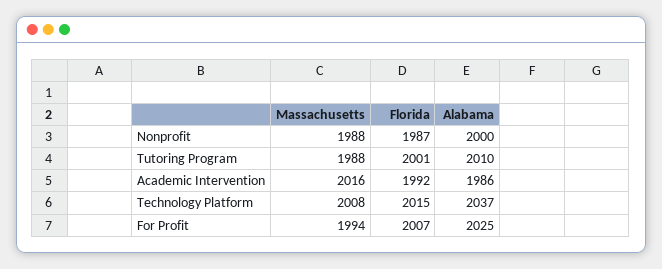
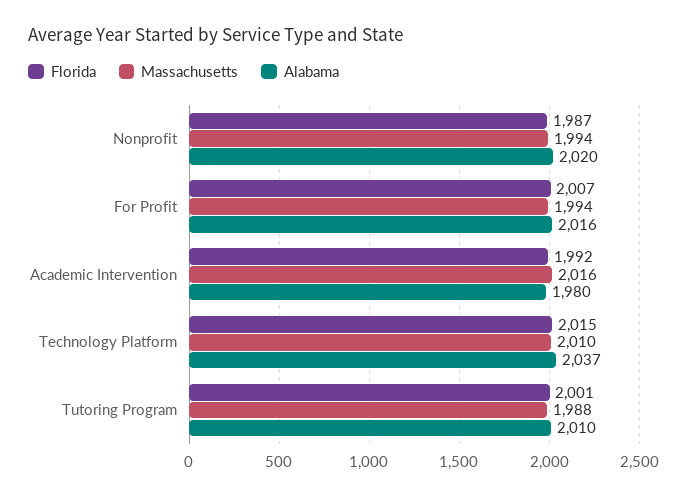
Massachusetts, Nonprofit: 1988 -> 1994
Alabama, Nonprofit: 2000 -> 2020
Alabama, Academic Intervention: 1986 -> 1980
Massachusetts, Technology Platform: 2008 -> 2010
Alabama, For Profit: 2025 -> 2016

